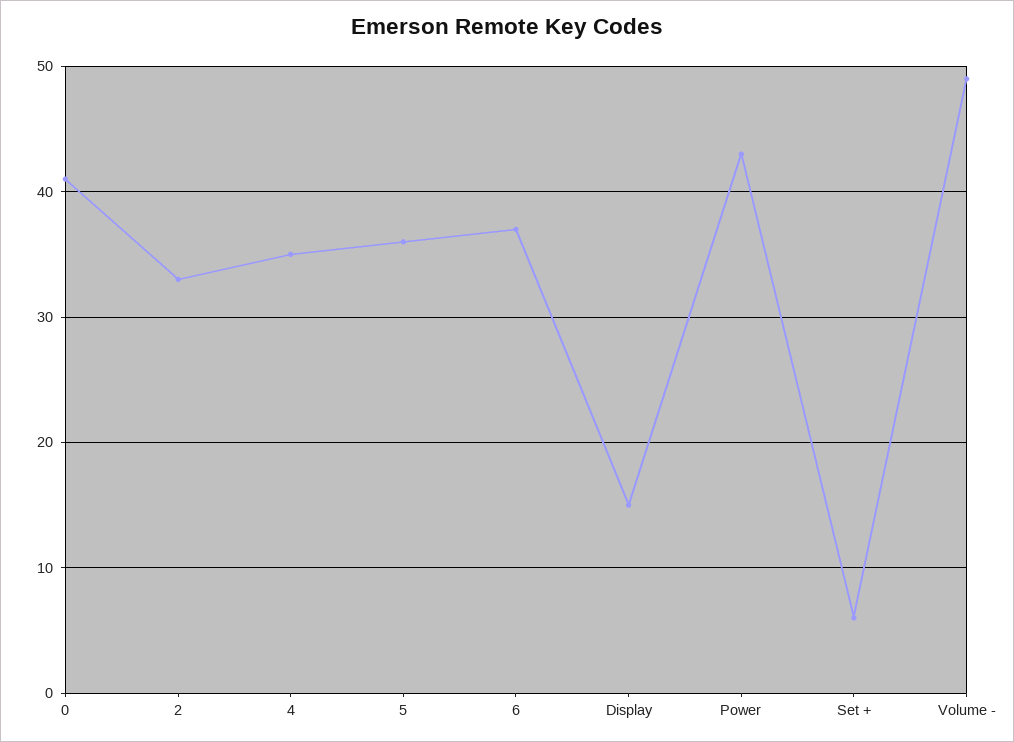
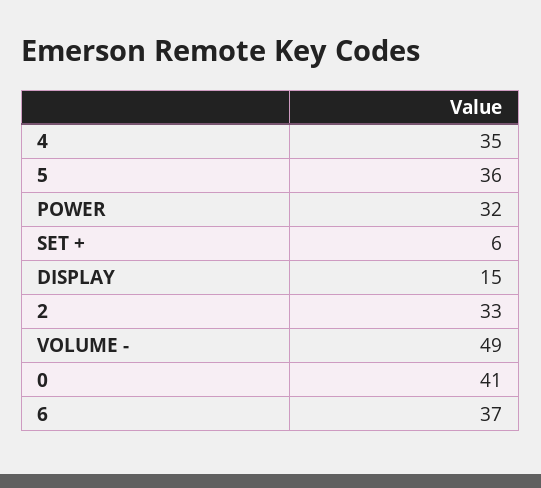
Power: 43 -> 32

